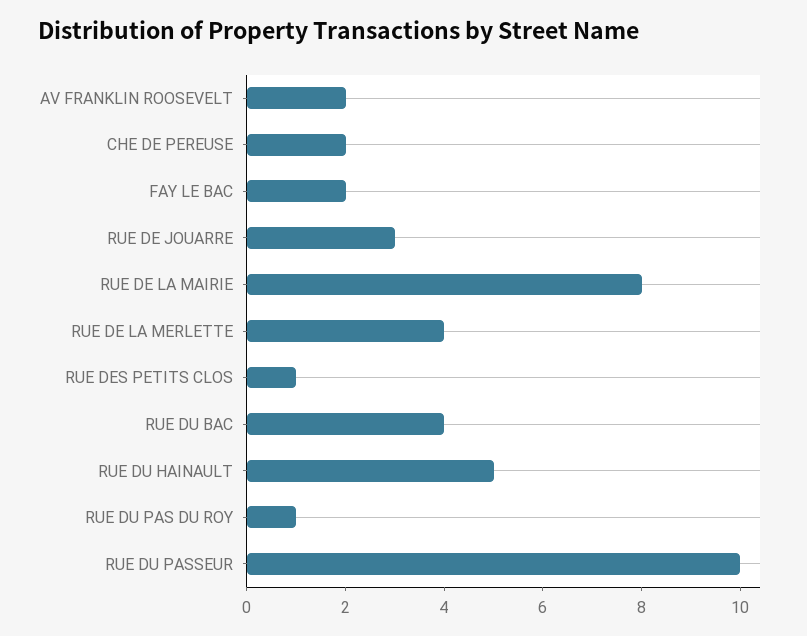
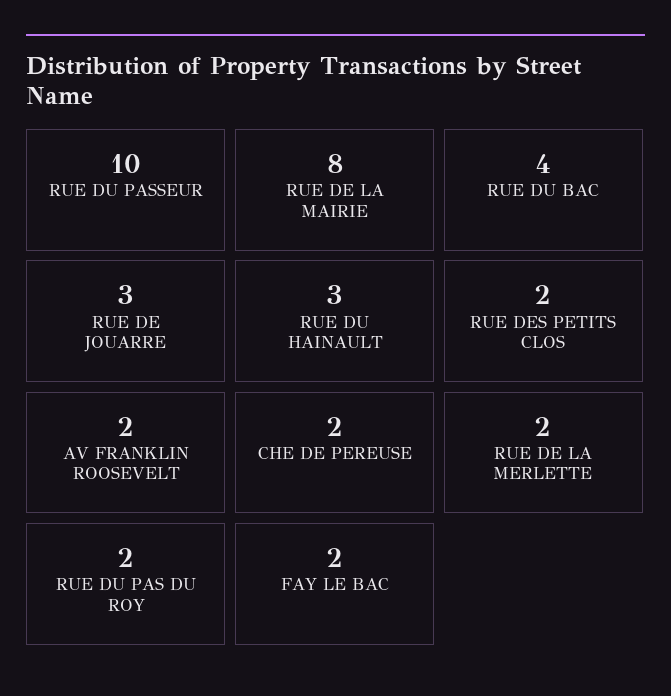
RUE DE LA MERLETTE: 4 -> 2
RUE DES PETITS CLOS: 1 -> 2
RUE DU HAINAULT: 5 -> 3
RUE DU PAS DU ROY: 1 -> 2

